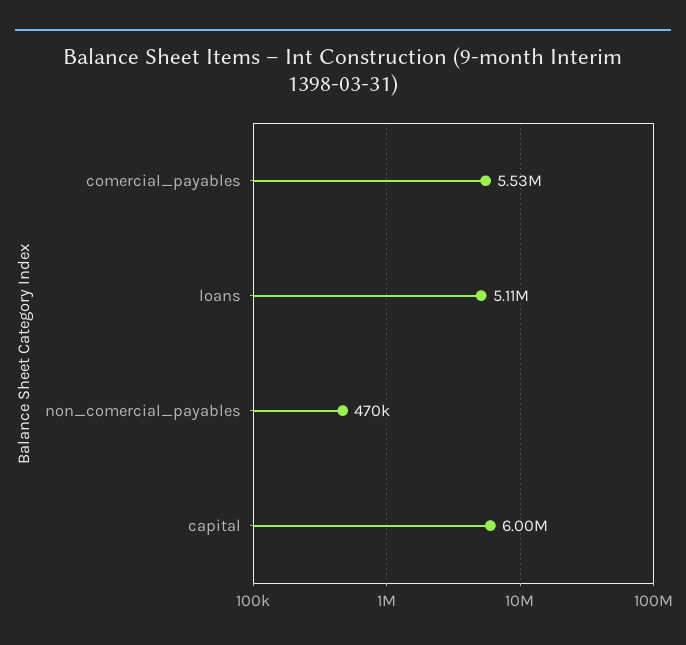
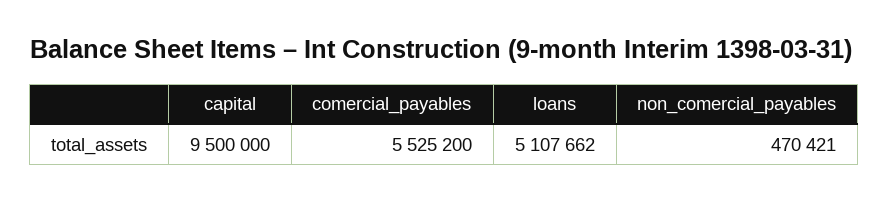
capital: 6000000 -> 9500000

